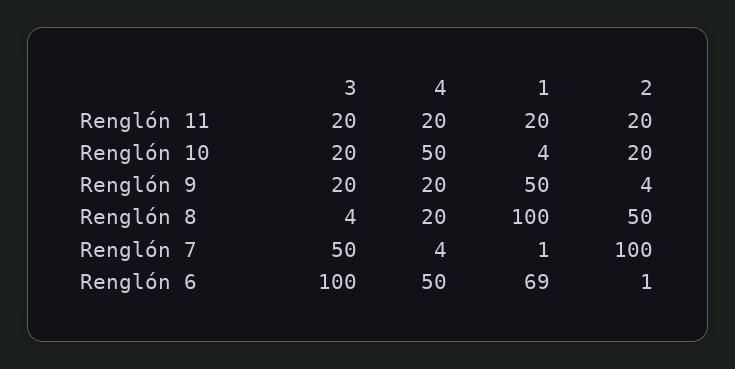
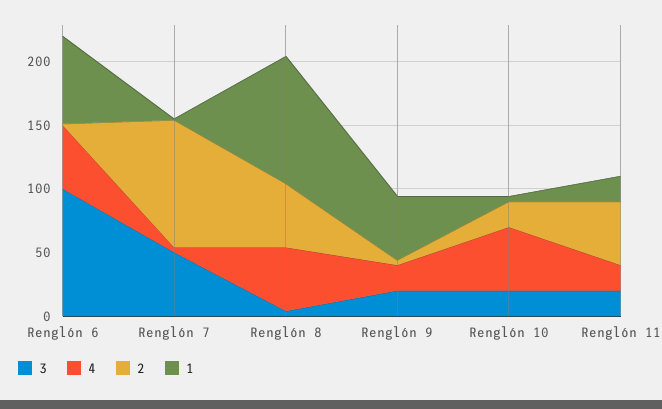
2, Renglón 11: 20 -> 50
4, Renglón 8: 20 -> 50

